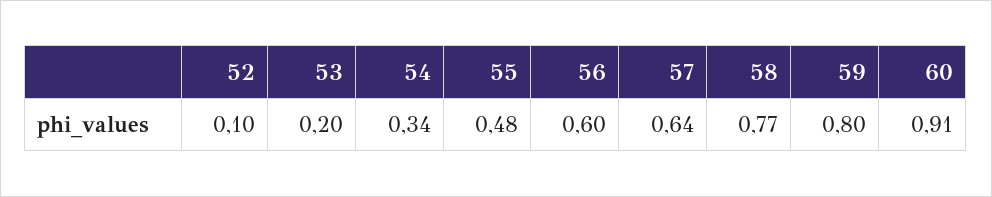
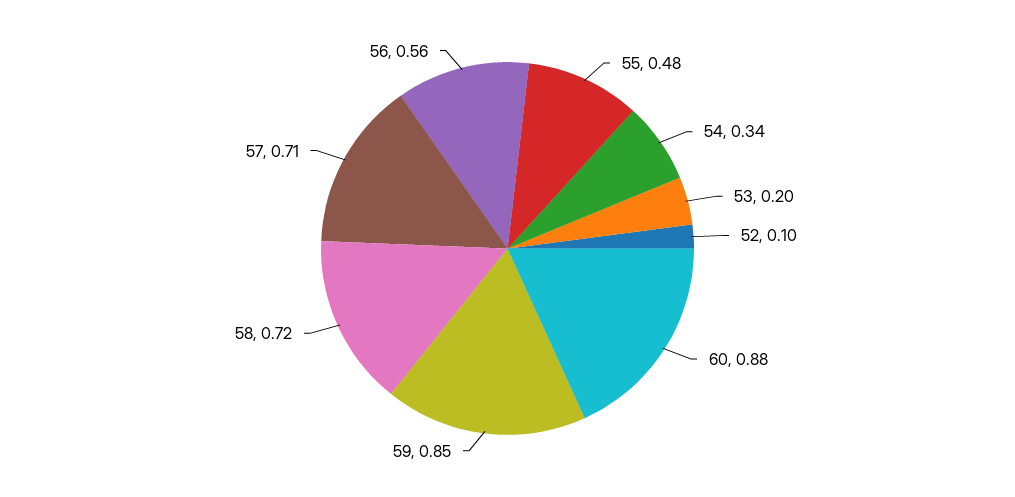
56: 0.6 -> 0.56
57: 0.64 -> 0.71
58: 0.77 -> 0.72
59: 0.8 -> 0.85
60: 0.91 -> 0.88

